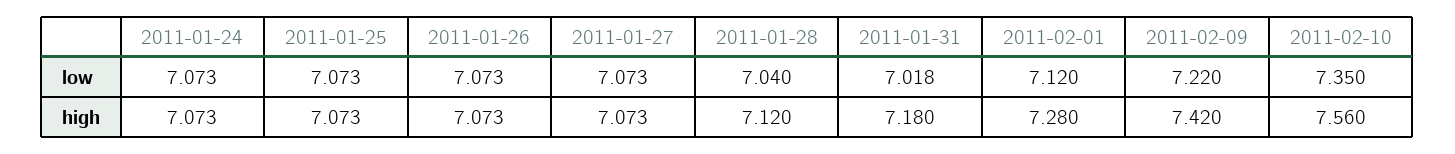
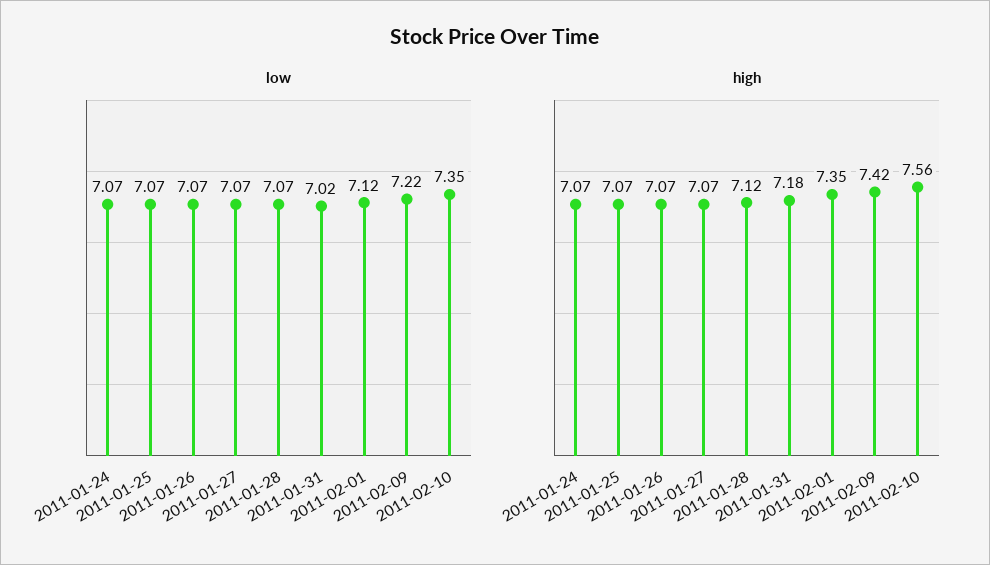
low, 2011-01-28: 7.04 -> 7.07
high, 2011-02-01: 7.28 -> 7.35

